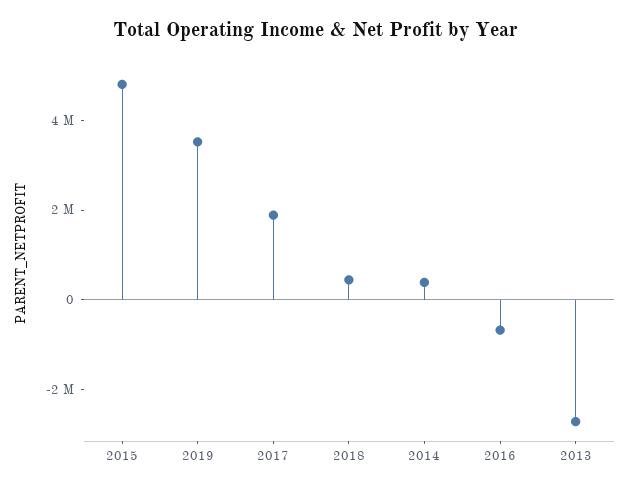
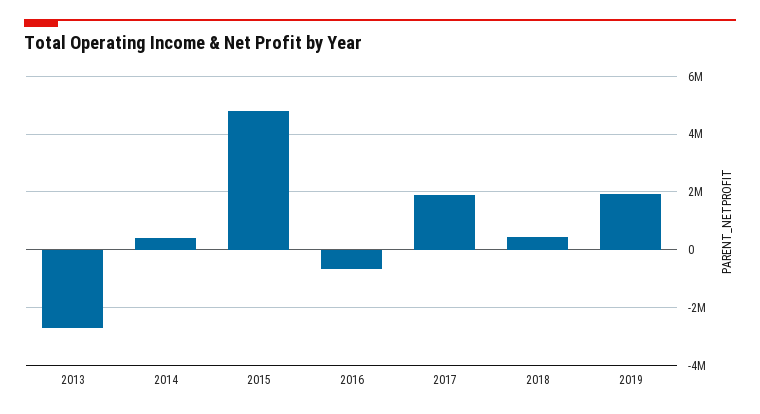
2019: 3500000 -> 2000000

